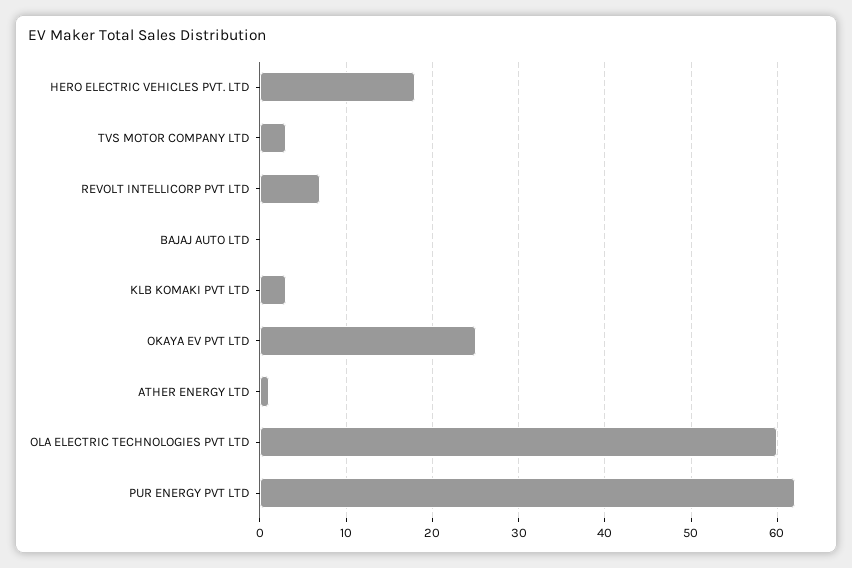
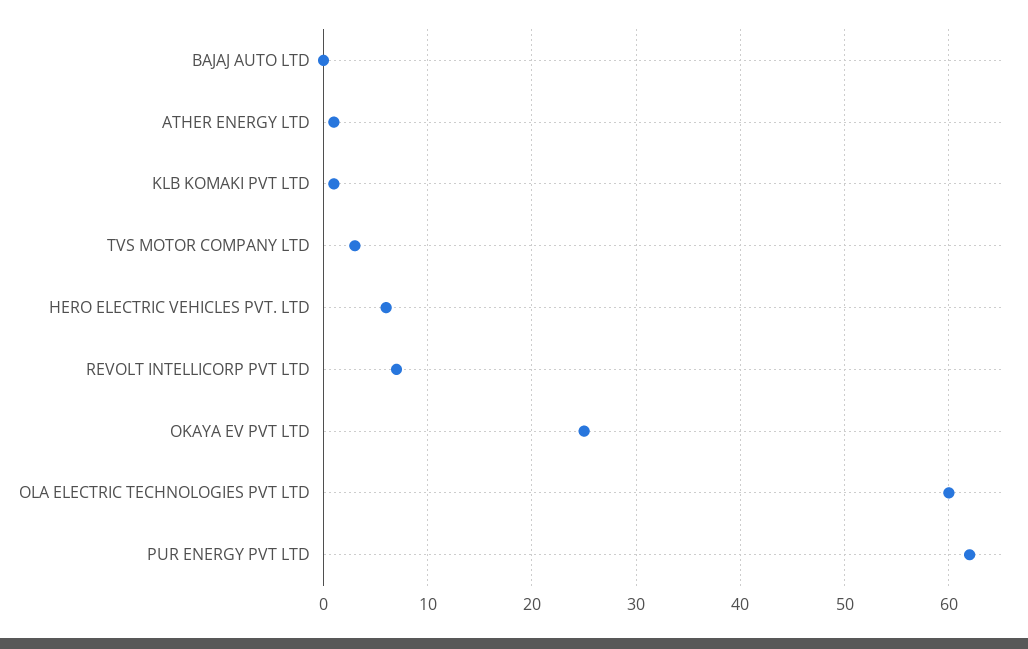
HERO ELECTRIC VEHICLES PVT. LTD: 18 -> 6
KLB KOMAKI PVT LTD: 3 -> 1

